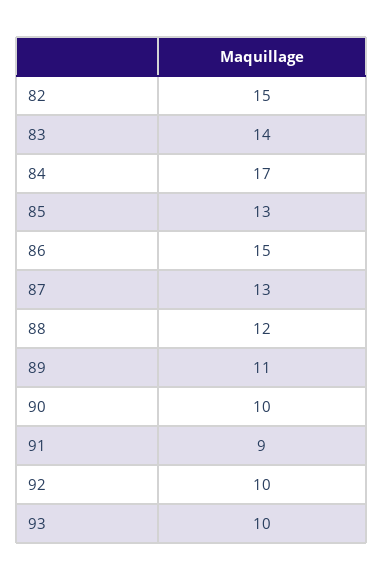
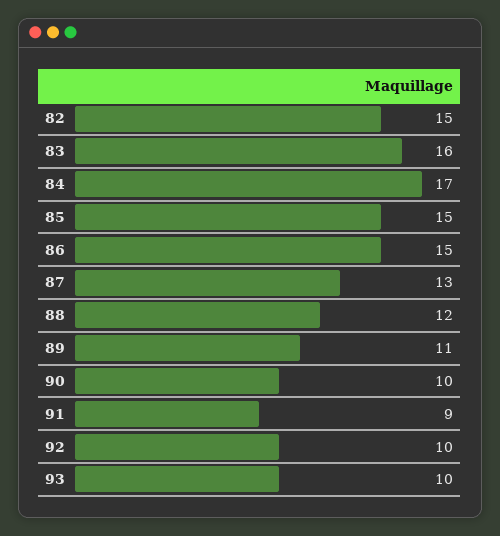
83: 14 -> 16
85: 13 -> 15

